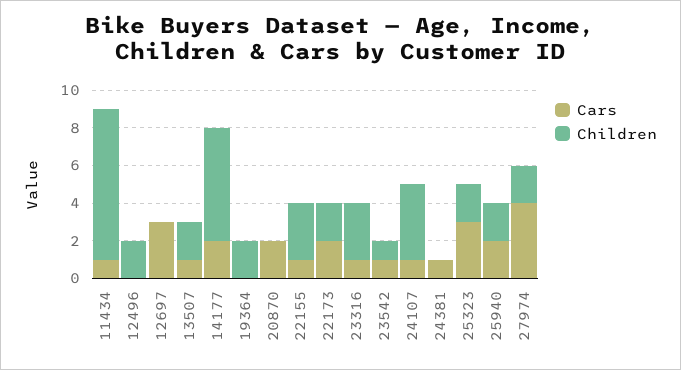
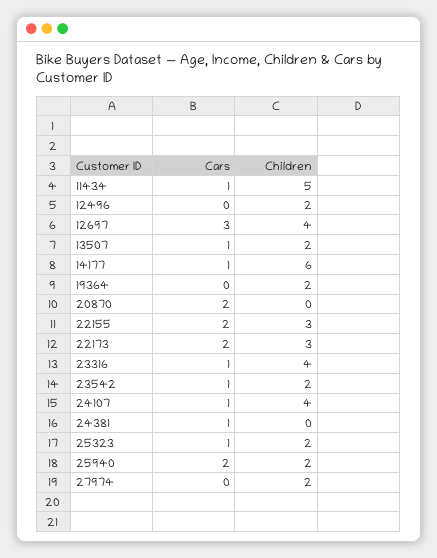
Children, 11434: 8 -> 5
Children, 12697: 0 -> 4
Cars, 14177: 2 -> 1
Cars, 22155: 1 -> 2
Children, 22173: 2 -> 3
Children, 23316: 3 -> 4
Children, 23542: 1 -> 2
Cars, 25323: 3 -> 1
Cars, 27974: 4 -> 0

